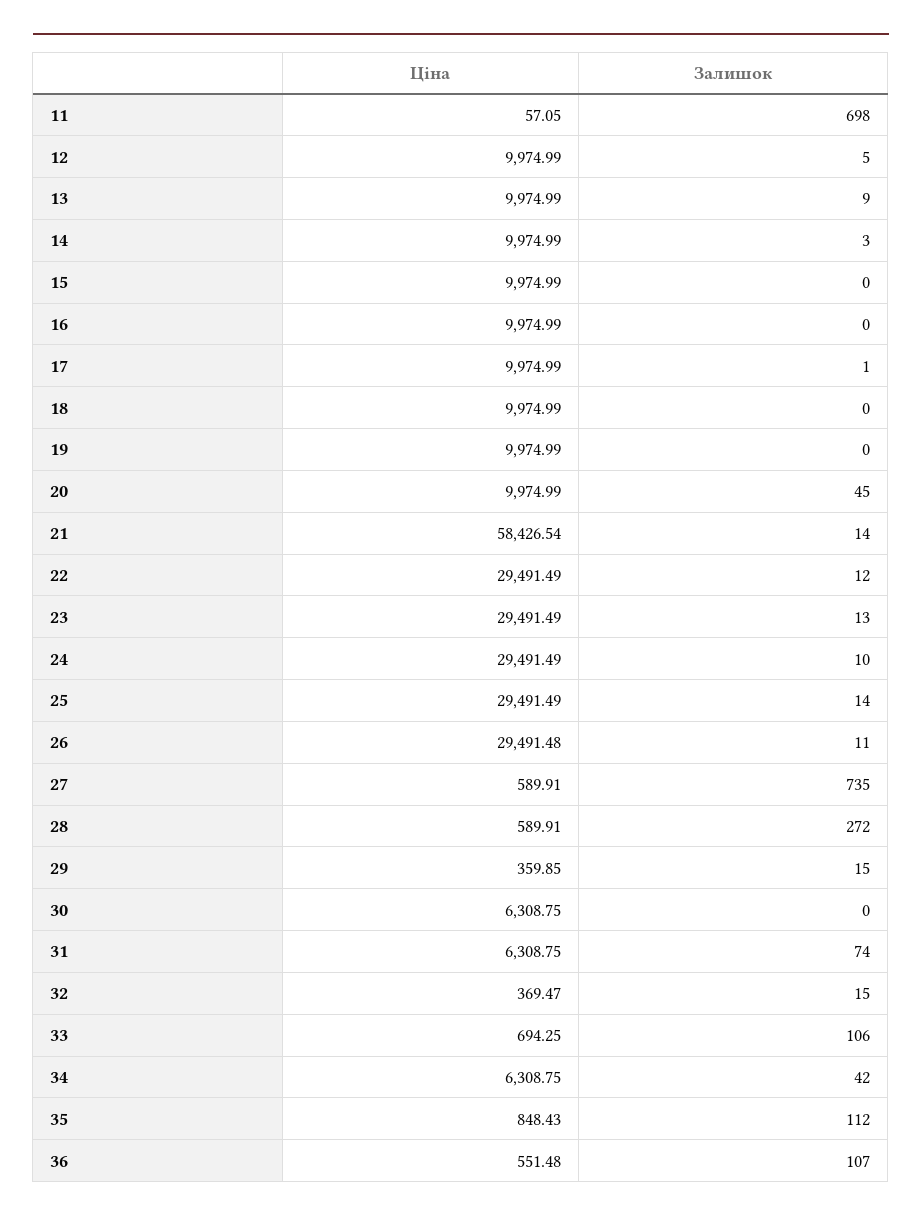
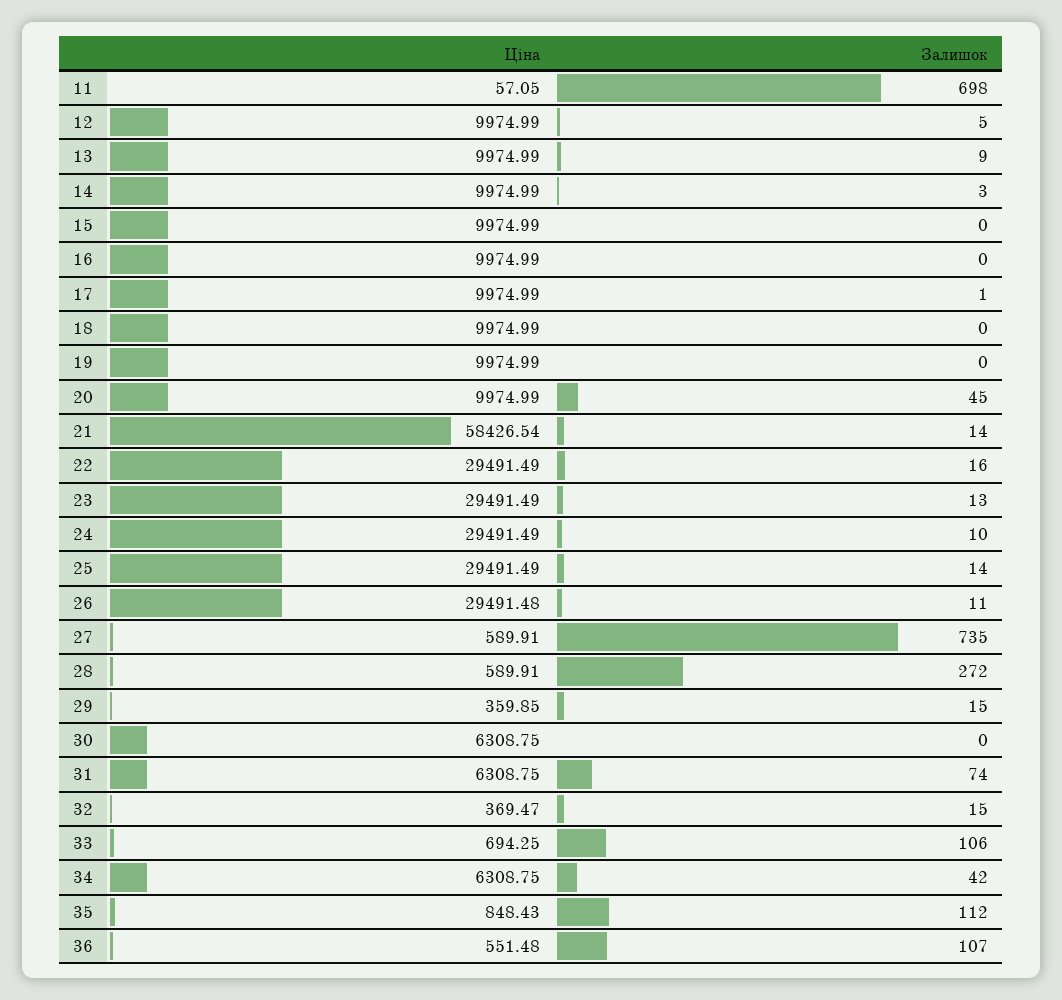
Залишок, 22: 12 -> 16

